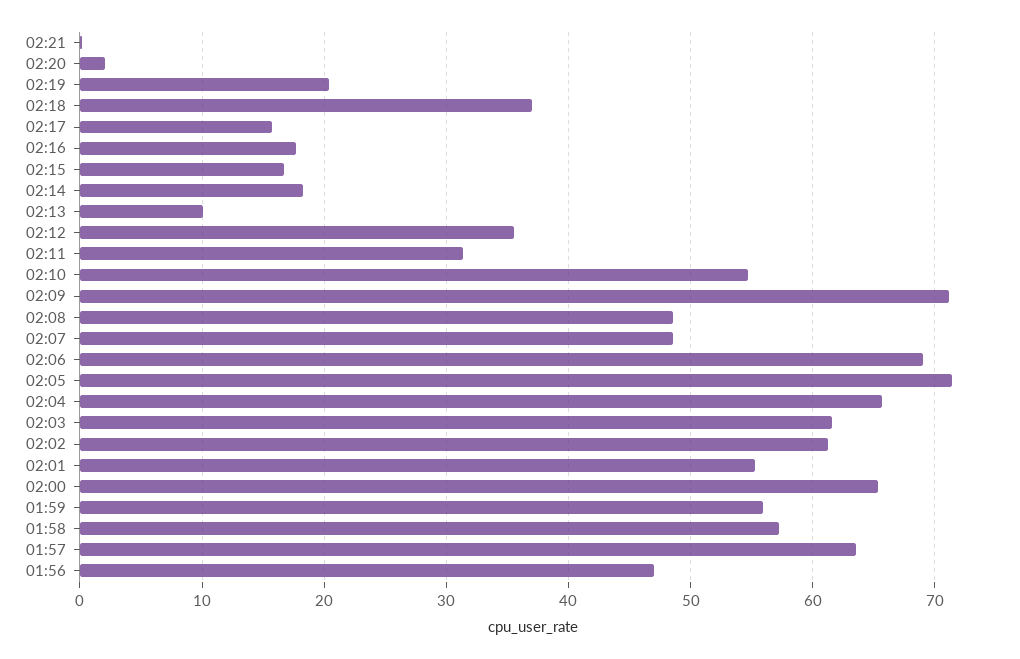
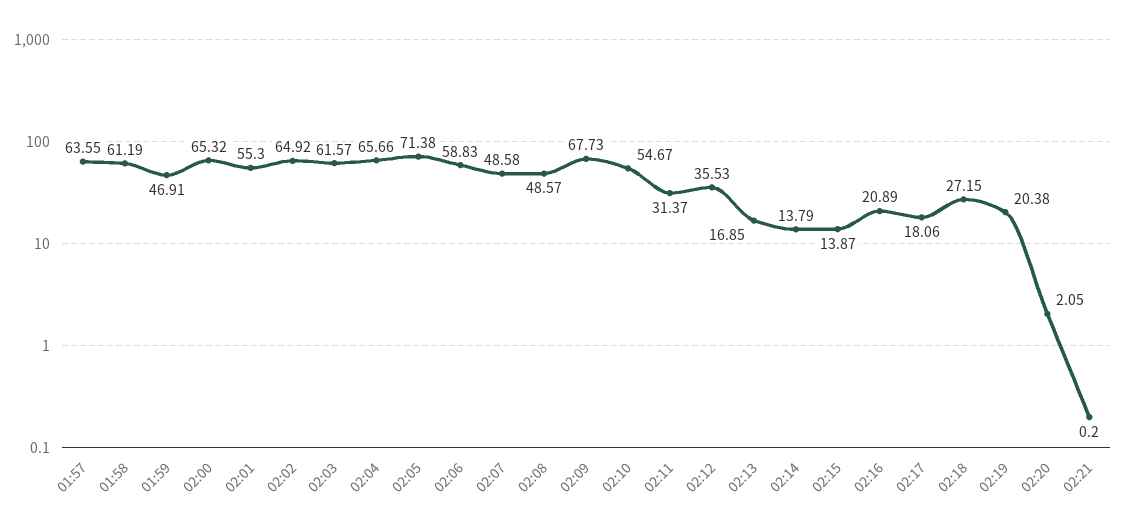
02:18: 37 -> 27.15
02:17: 16 -> 18.06
02:16: 18 -> 20.89
02:15: 17 -> 13.87
02:14: 18 -> 13.79
02:13: 10 -> 16.85
02:09: 71 -> 67.73
02:06: 69 -> 58.83
02:02: 61 -> 64.92
01:59: 56 -> 46.91
01:58: 57 -> 61.19
01:56: 47 -> none

